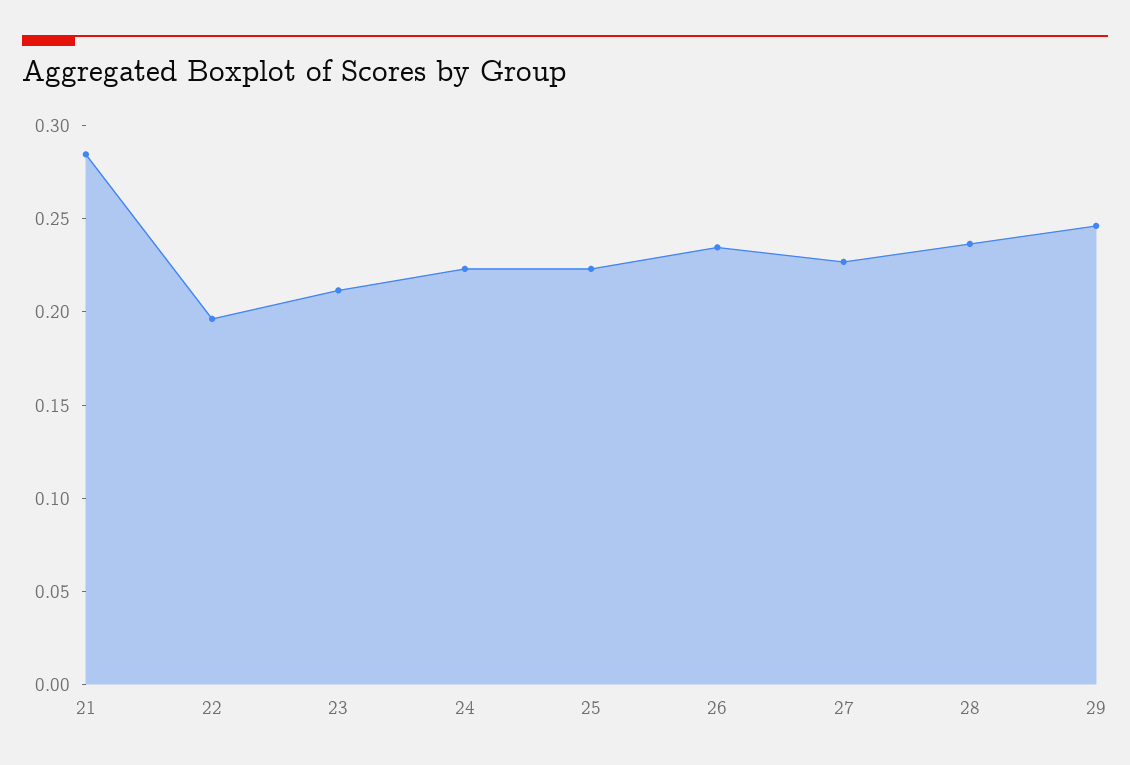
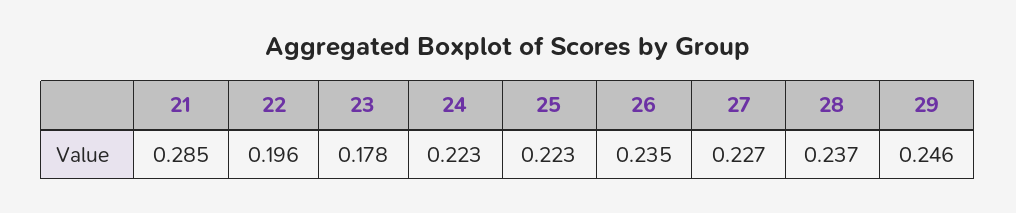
23: 0.21 -> 0.178

